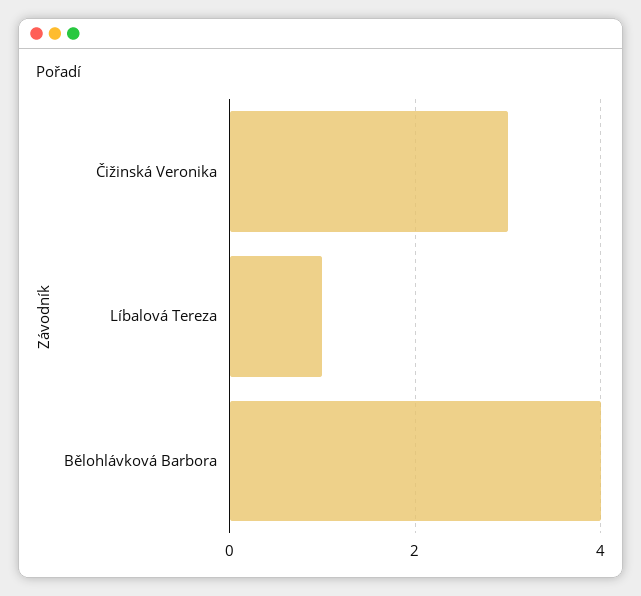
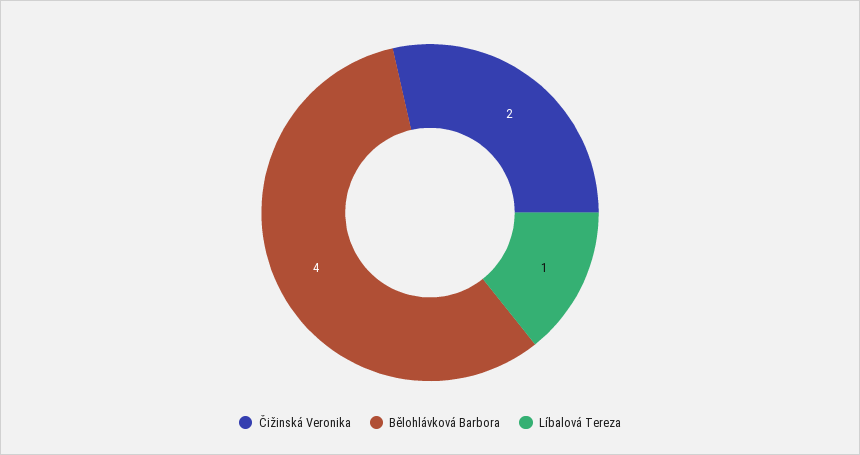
Čižinská Veronika: 3 -> 2

